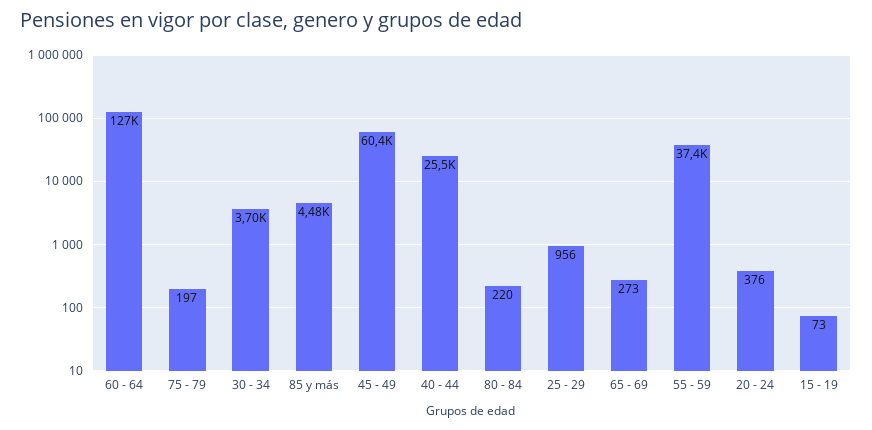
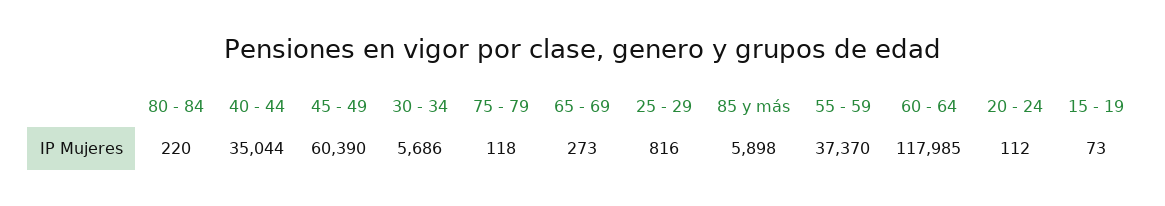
60 - 64: 127000 -> 117985
75 - 79: 197 -> 118
30 - 34: 3700 -> 5686
85 y más: 4480 -> 5898
40 - 44: 25500 -> 35044
25 - 29: 956 -> 816
20 - 24: 376 -> 112

